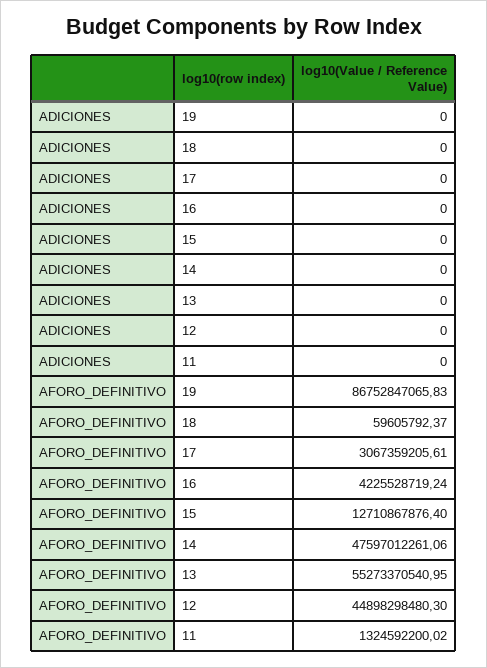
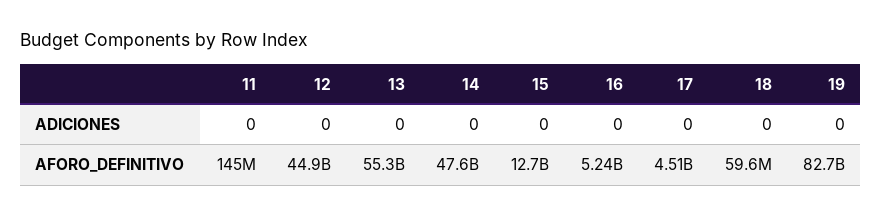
AFORO_DEFINITIVO, 19: 86752847065.83 -> 82700000000
AFORO_DEFINITIVO, 17: 3067359205.61 -> 4510000000
AFORO_DEFINITIVO, 16: 4225528719.24 -> 5240000000
AFORO_DEFINITIVO, 11: 1324592200.02 -> 145000000

